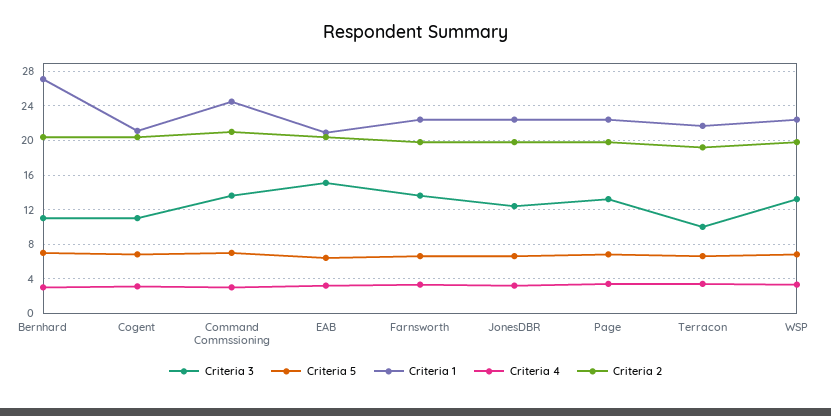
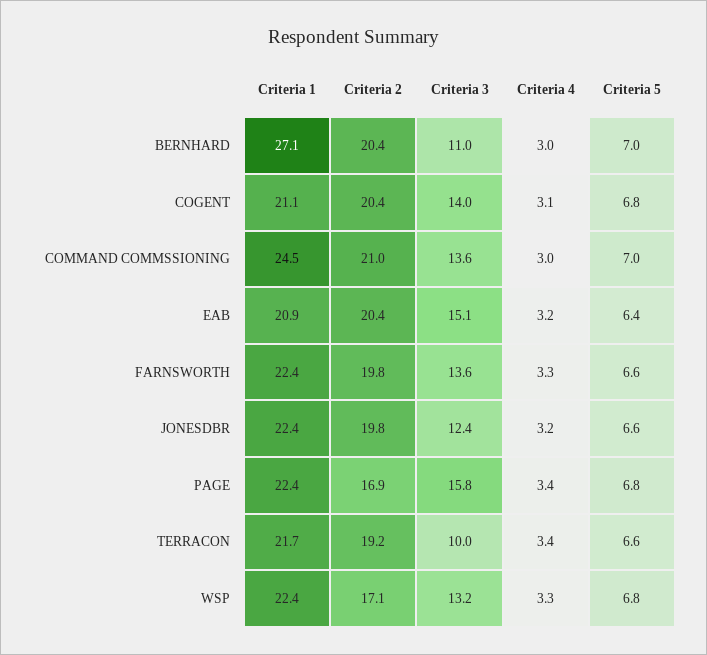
Criteria 3, Cogent: 11 -> 14
Criteria 3, Page: 13 -> 15.8
Criteria 2, Page: 20 -> 16.9
Criteria 2, WSP: 20 -> 17.1

